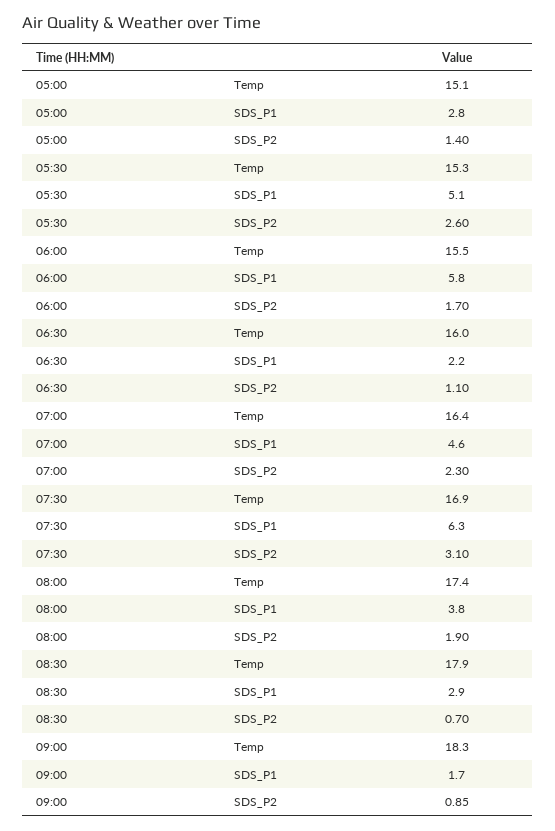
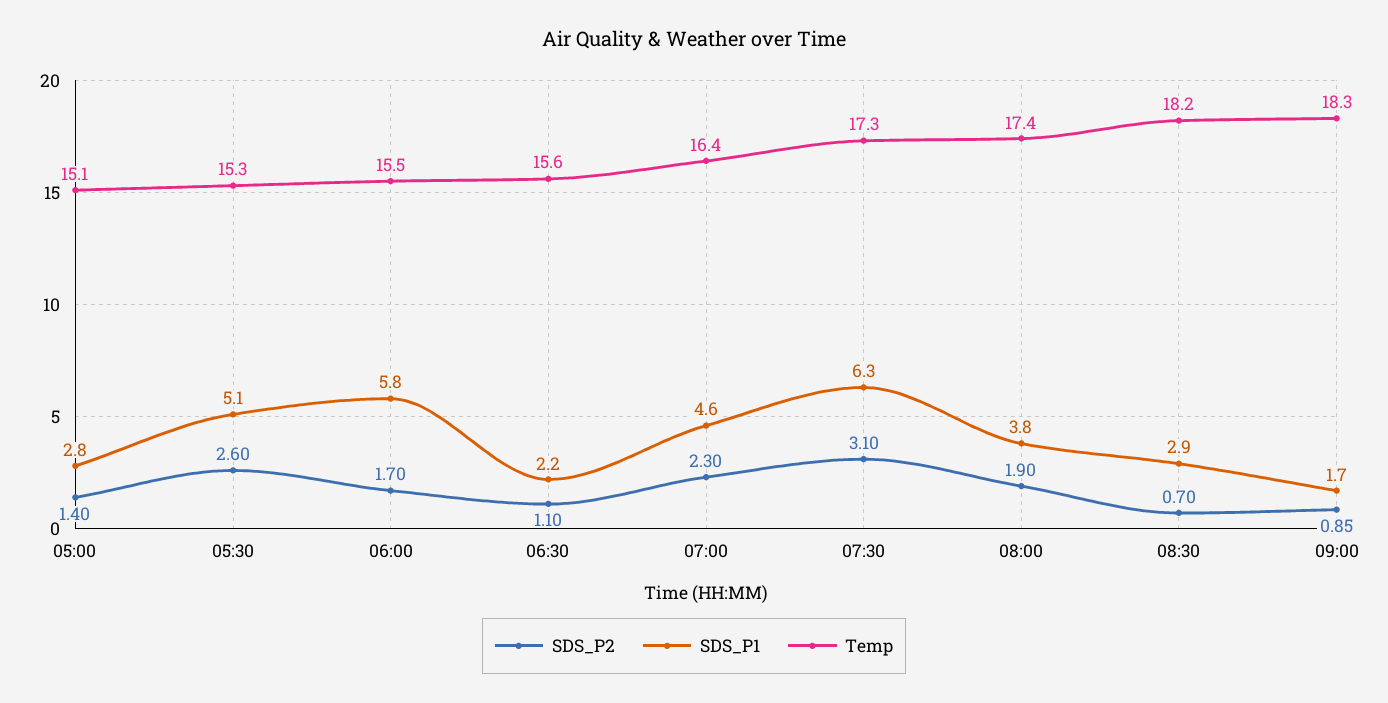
Temp, 06:30: 16 -> 15.6
Temp, 07:30: 16.9 -> 17.3
Temp, 08:30: 17.9 -> 18.2

